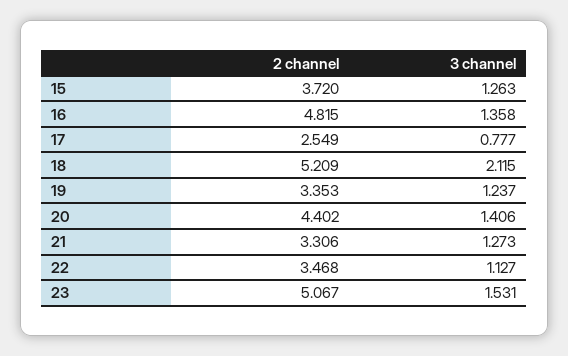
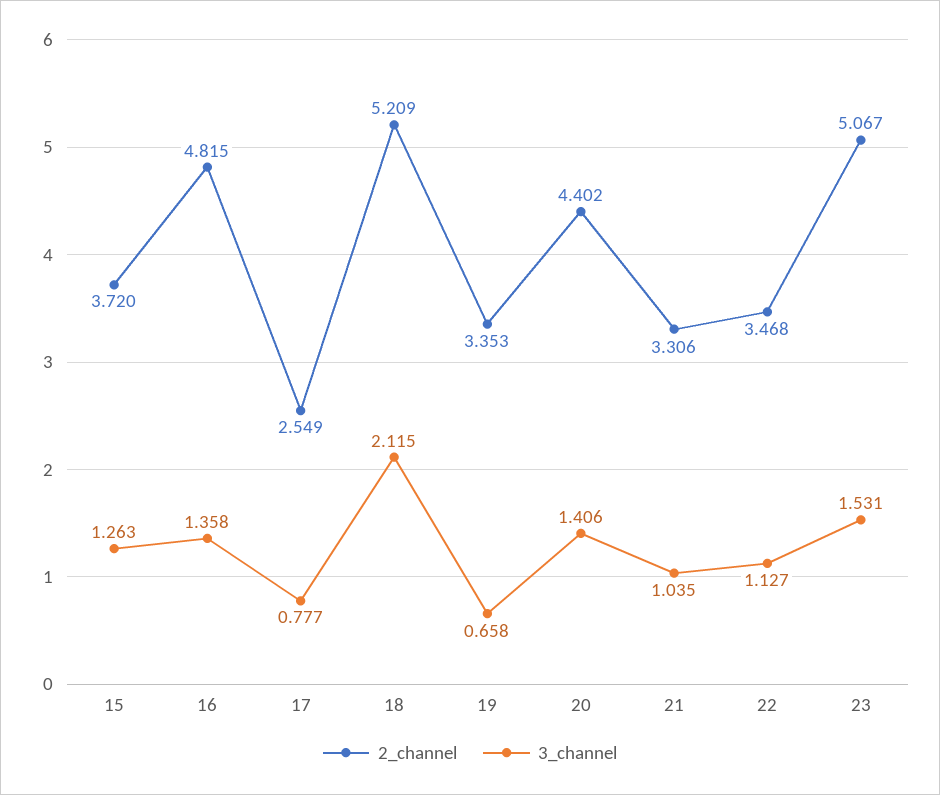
3 channel, 19: 1.237 -> 0.658
3 channel, 21: 1.273 -> 1.035

